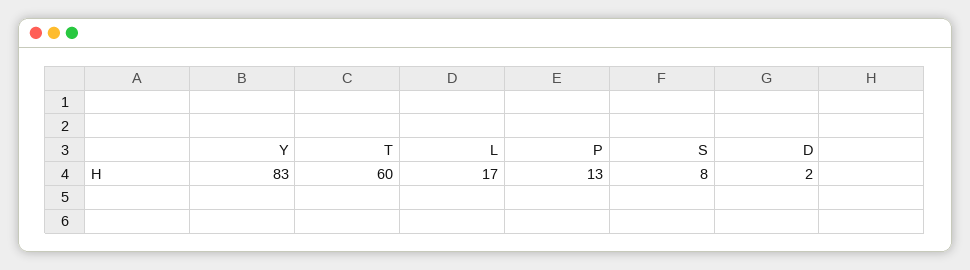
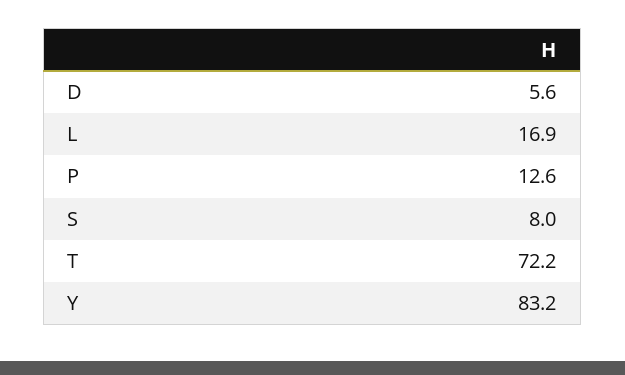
T: 60 -> 72.2
D: 2 -> 5.6

